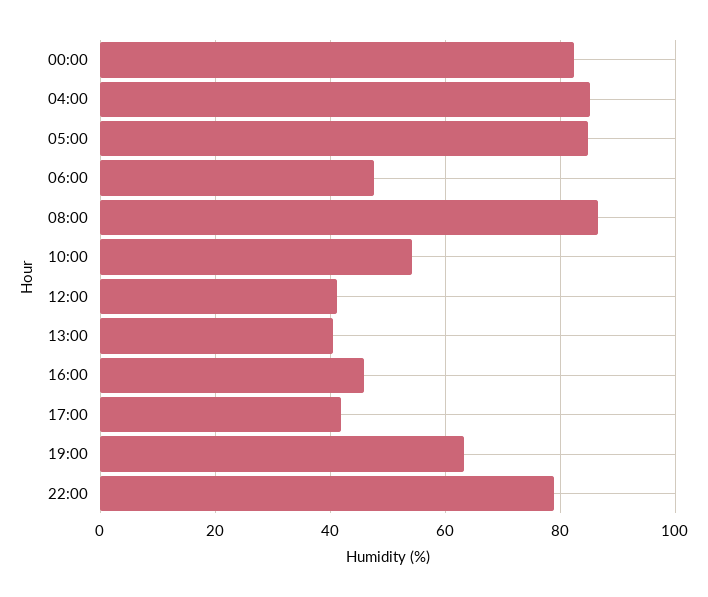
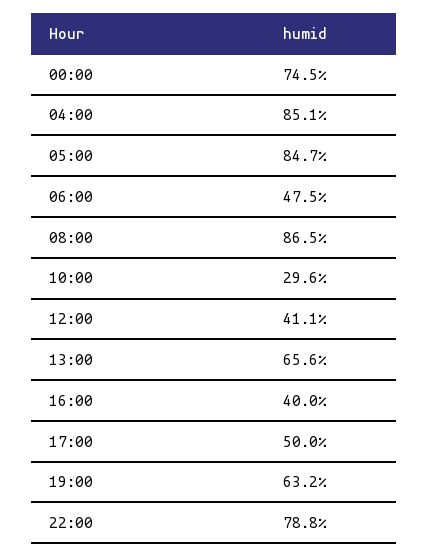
00:00: 82 -> 74.5
10:00: 54 -> 29.6
13:00: 40 -> 65.6
16:00: 46 -> 40
17:00: 42 -> 50

